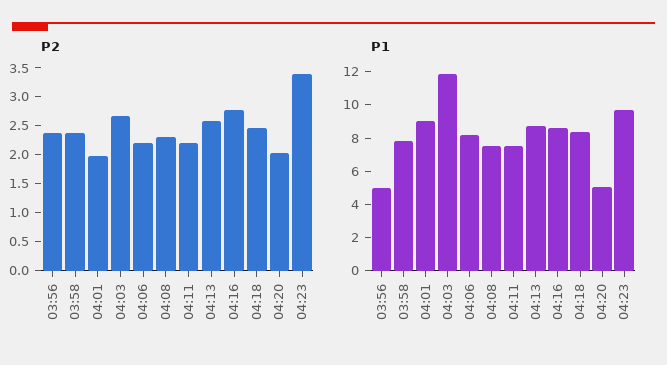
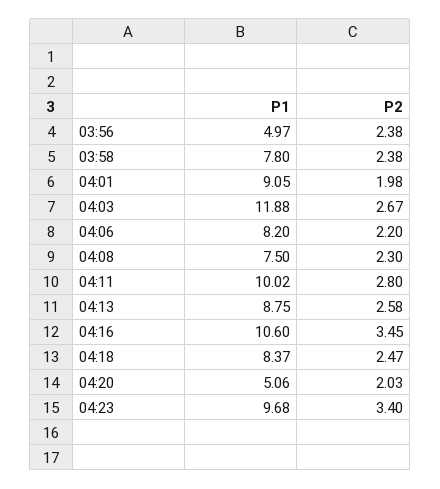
P2, 04:11: 2.25 -> 2.8
P2, 04:16: 2.75 -> 3.45
P1, 04:11: 7.5 -> 10.02
P1, 04:16: 8.5 -> 10.6

